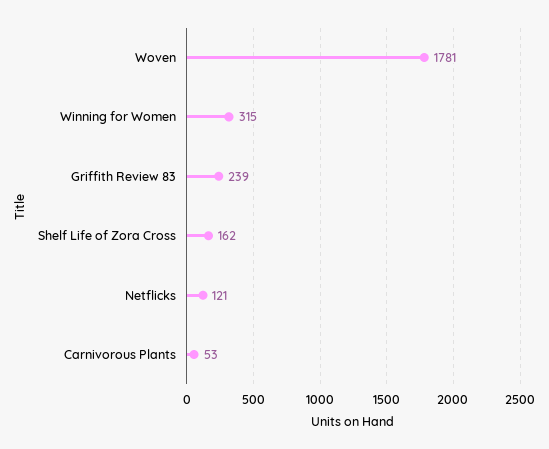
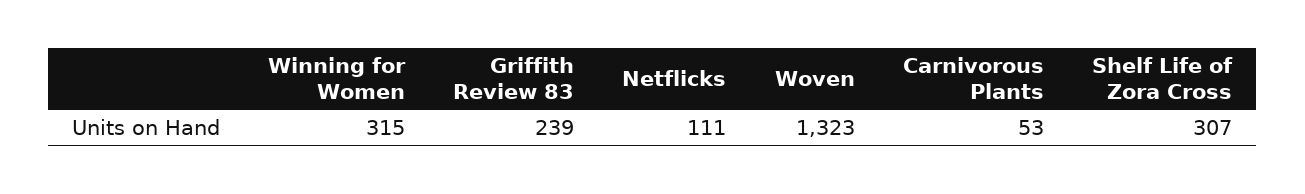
Woven: 1781 -> 1323
Shelf Life of Zora Cross: 162 -> 307
Netflicks: 121 -> 111

